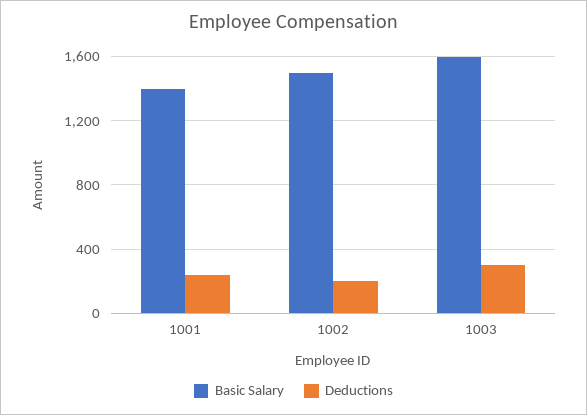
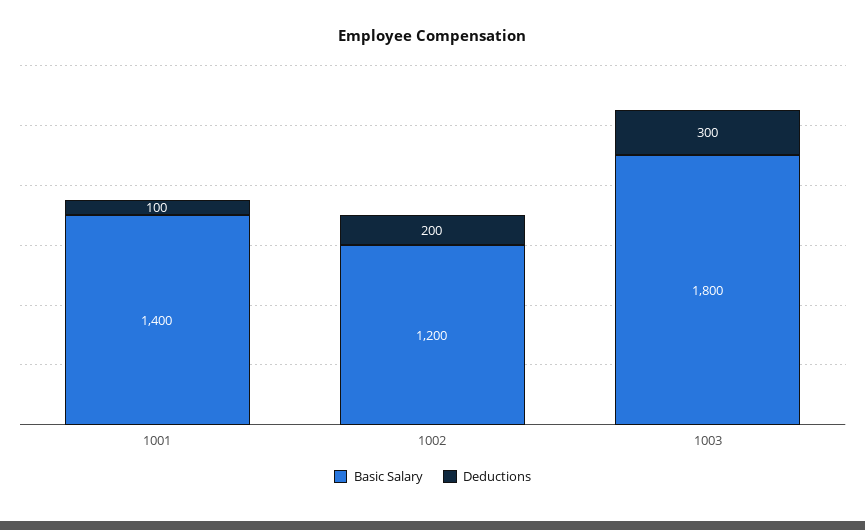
Deductions, 1001: 250 -> 100
Basic Salary, 1002: 1500 -> 1200
Basic Salary, 1003: 1600 -> 1800

